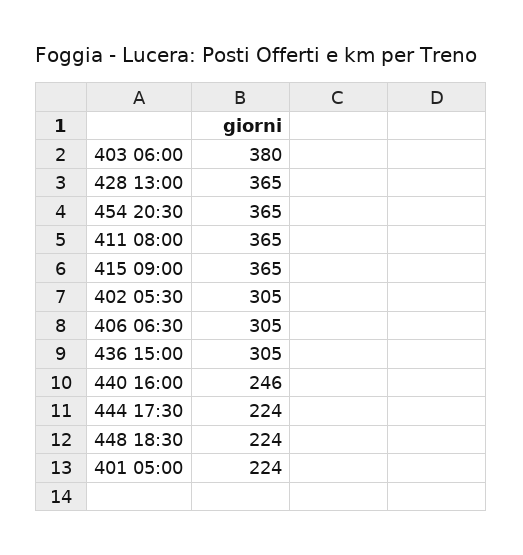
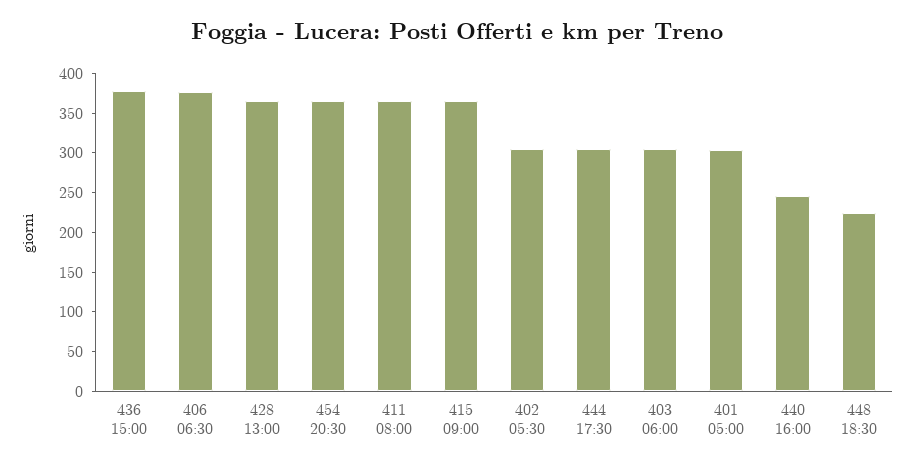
403 06:00: 380 -> 300
406 06:30: 305 -> 375
436 15:00: 305 -> 375
444 17:30: 224 -> 300
401 05:00: 224 -> 300

